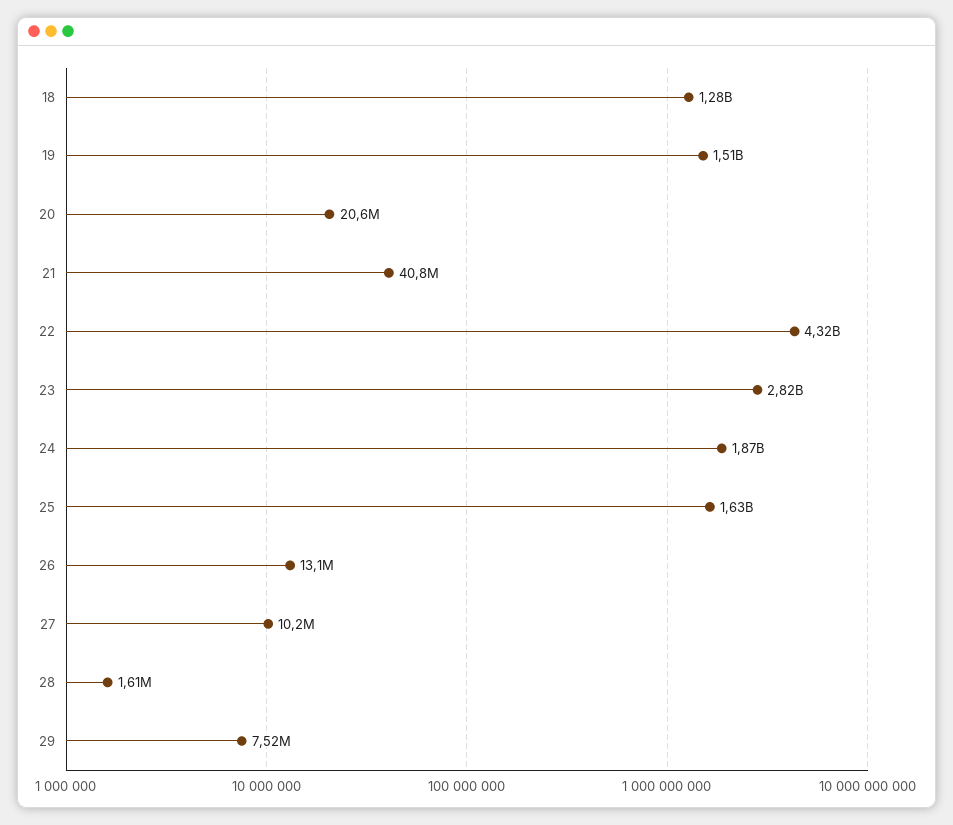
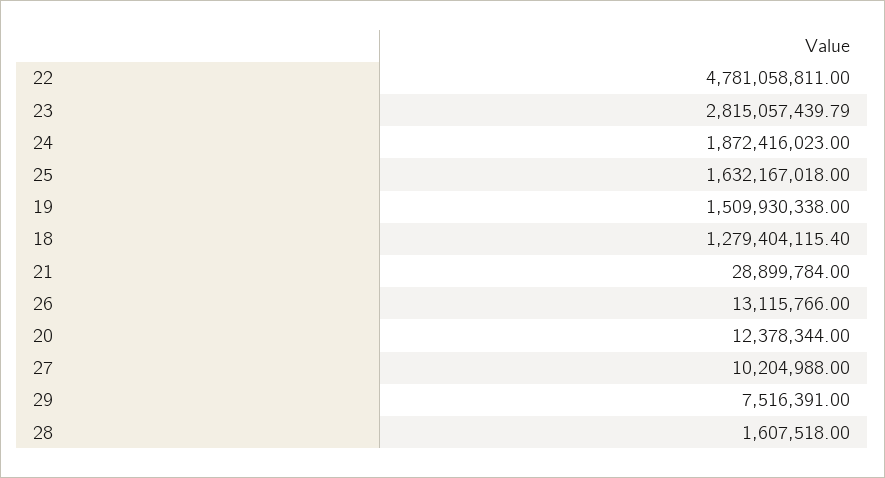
20: 20600000 -> 12378344
21: 40800000 -> 28899784
22: 4320000000 -> 4781058811

